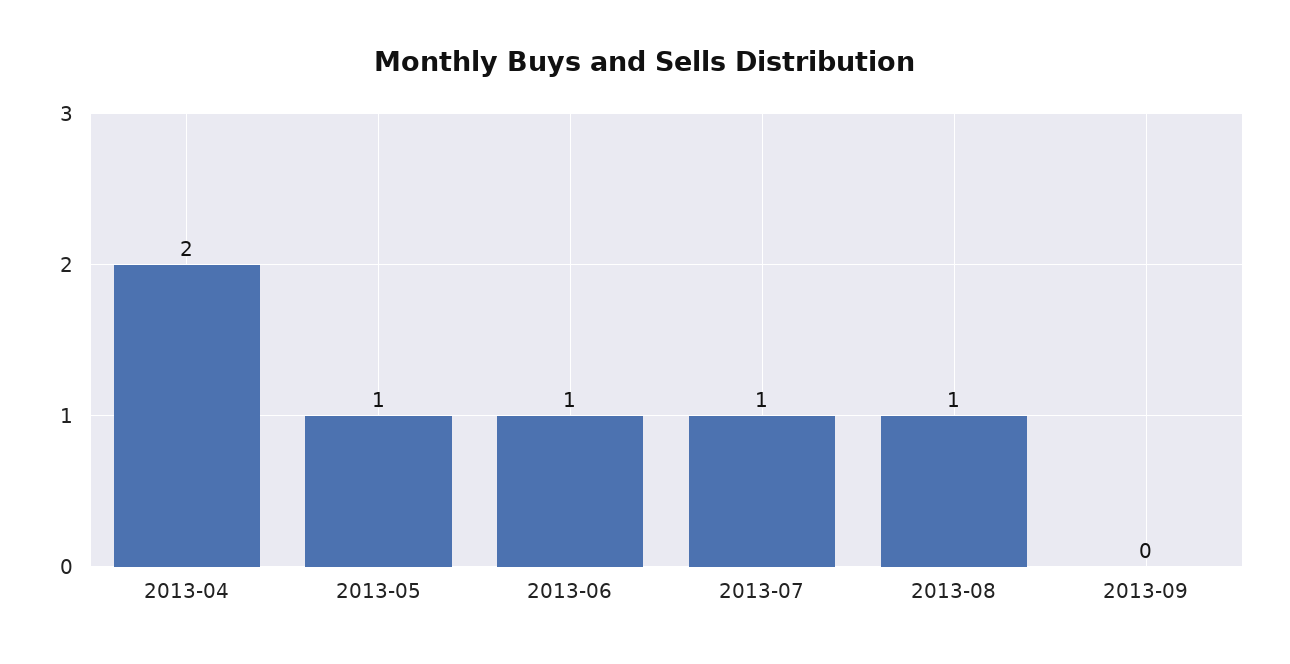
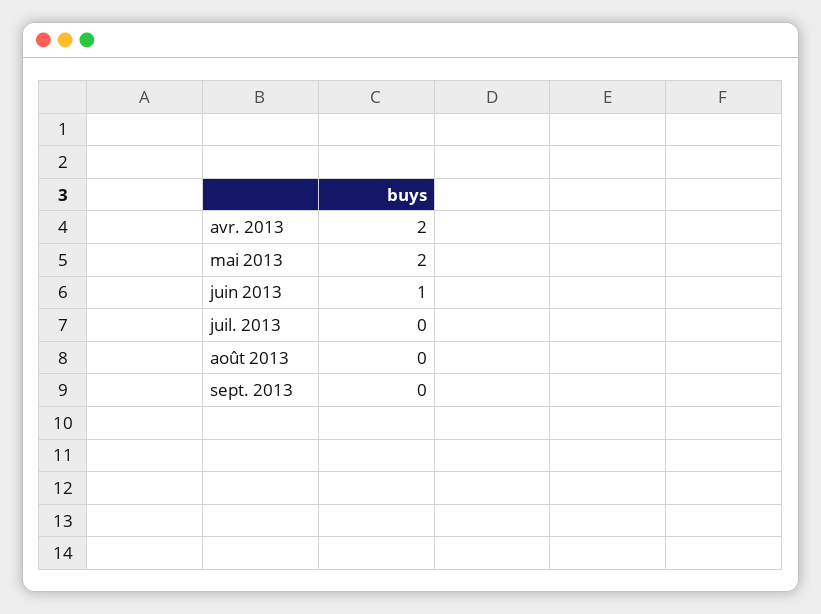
2013-05: 1 -> 2
2013-07: 1 -> 0
2013-08: 1 -> 0

